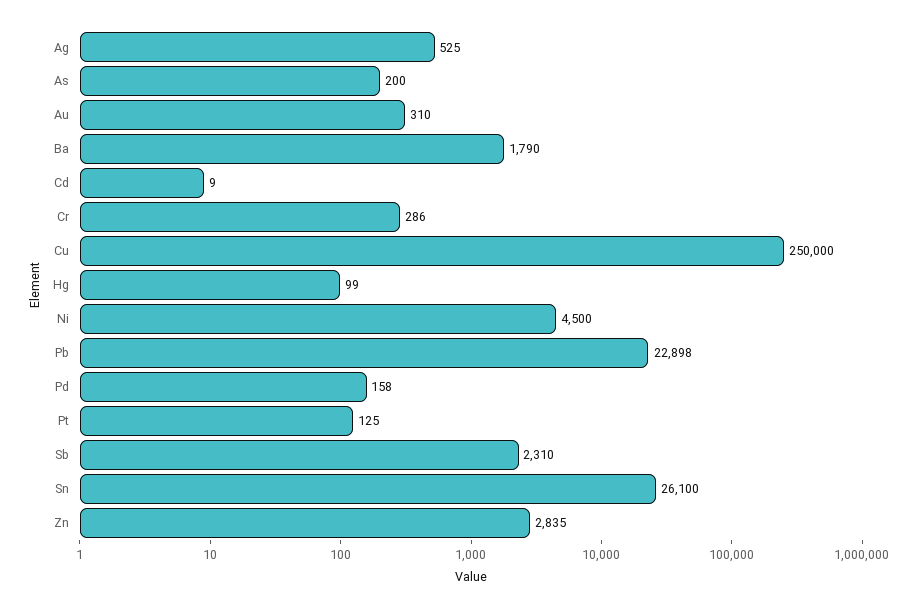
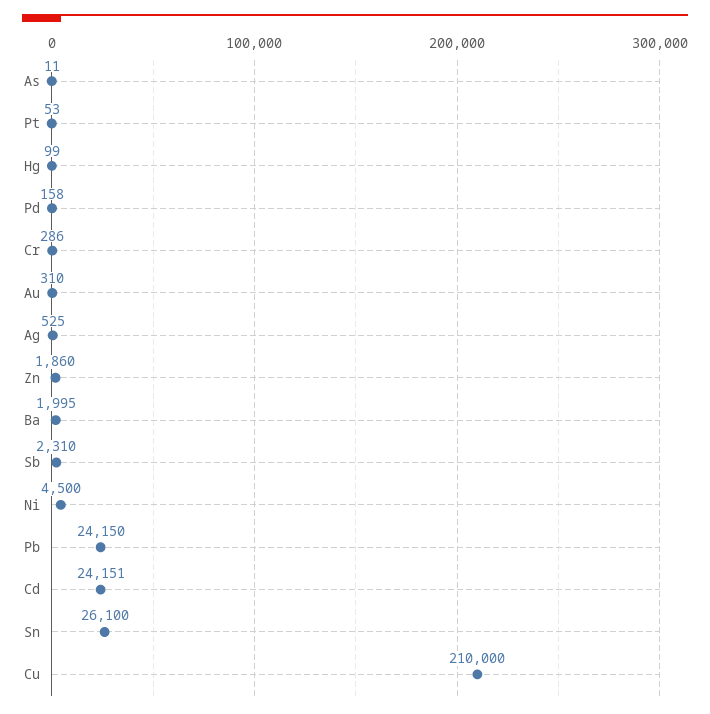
As: 200 -> 11
Ba: 1790 -> 1995
Cd: 9 -> 24151
Cu: 250000 -> 210000
Pb: 22898 -> 24150
Pt: 125 -> 53
Zn: 2835 -> 1860

